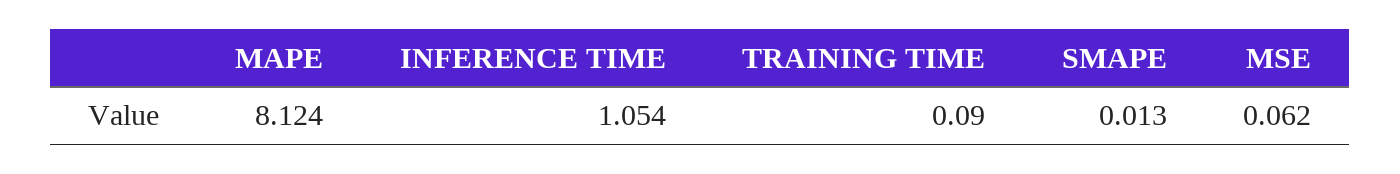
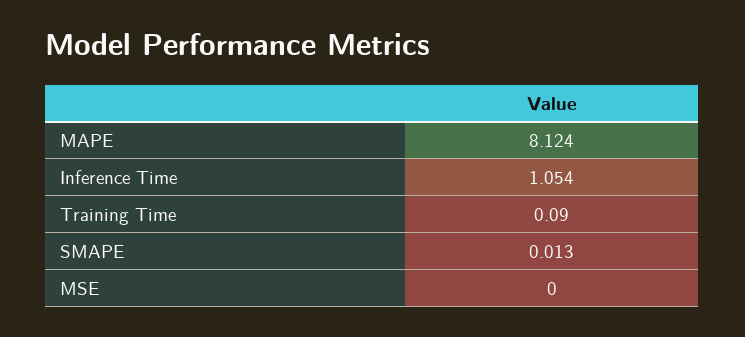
MSE: 0.062 -> 0

